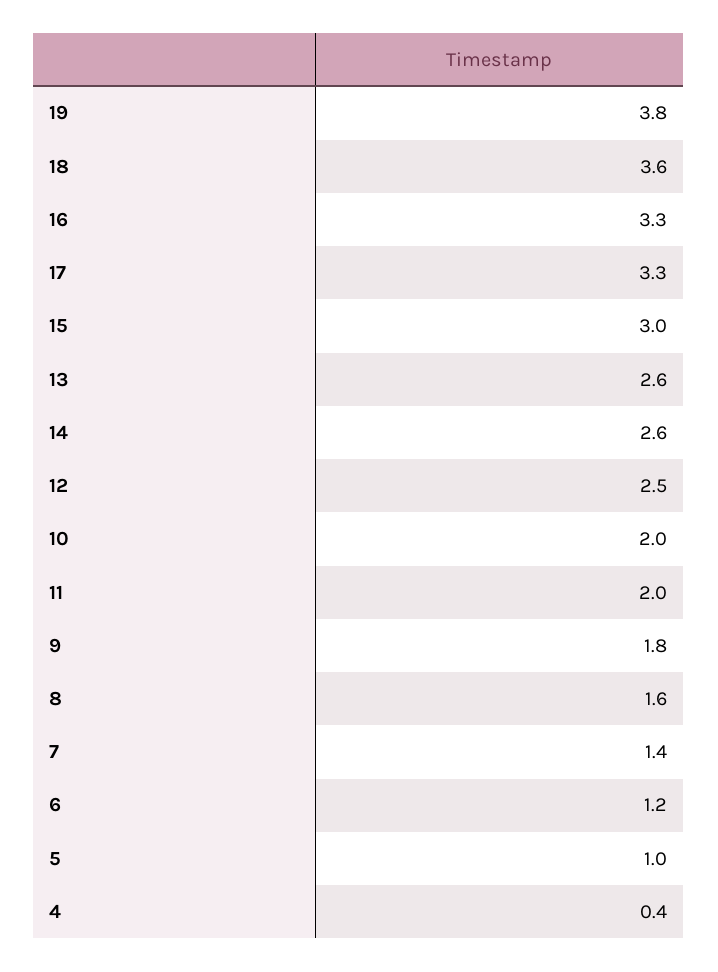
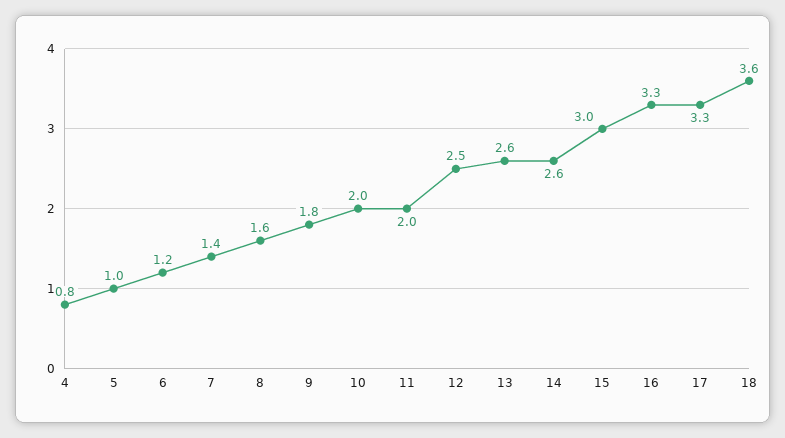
19: 3.8 -> none
4: 0.4 -> 0.8

